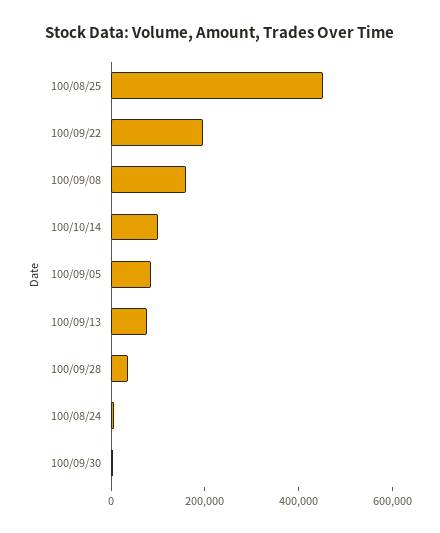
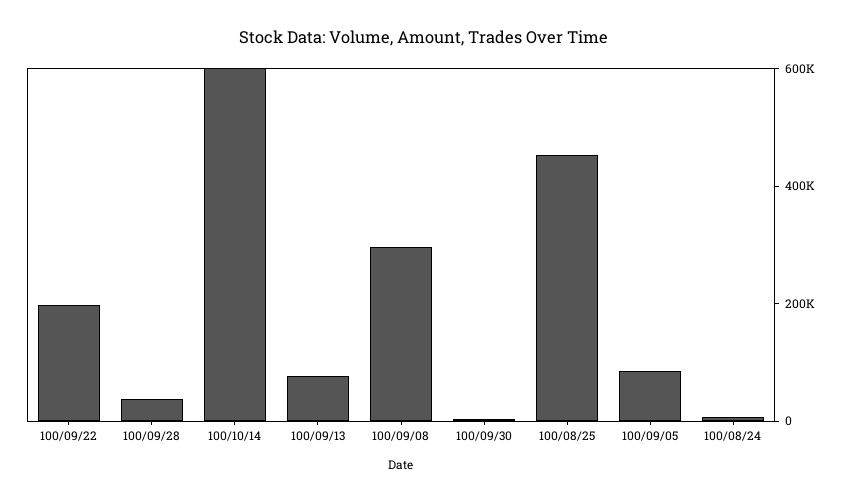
100/09/08: 150000 -> 300000
100/10/14: 100000 -> 600000

